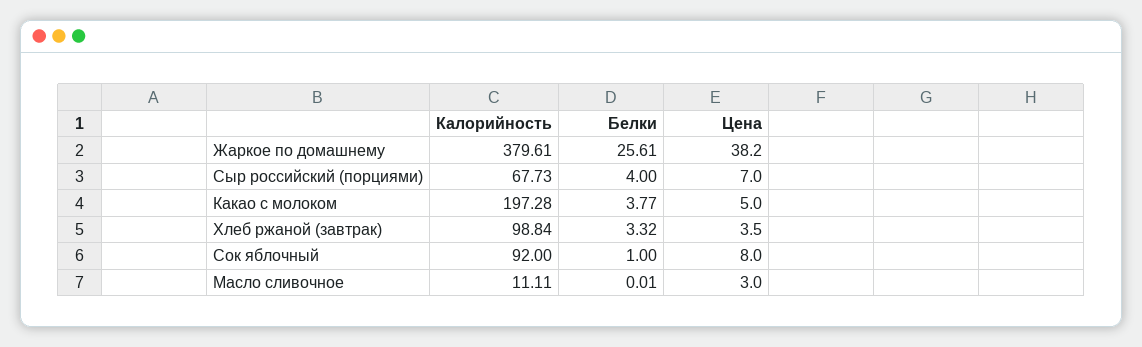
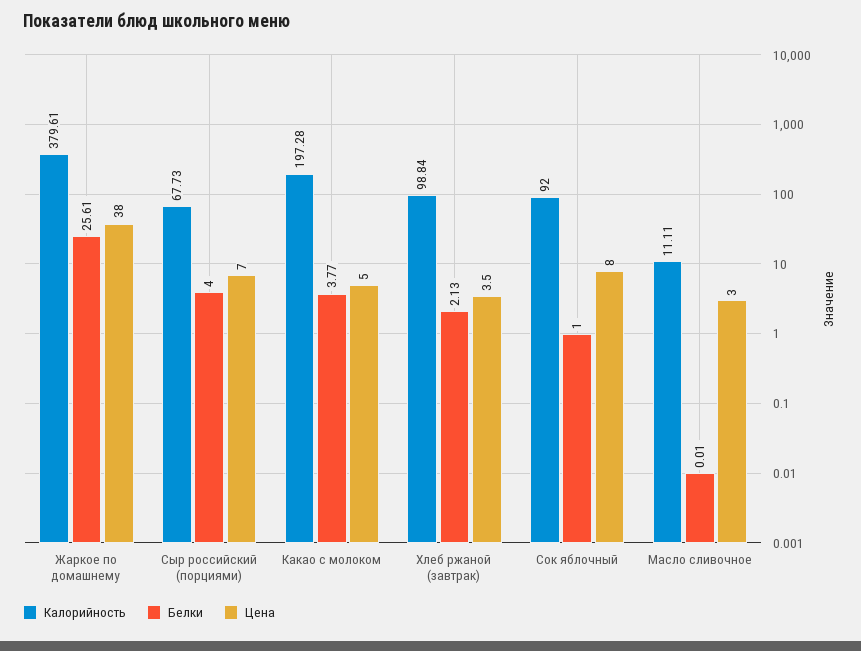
Цена, Жаркое по домашнему: 38.2 -> 38
Белки, Хлеб ржаной (завтрак): 3.32 -> 2.13

